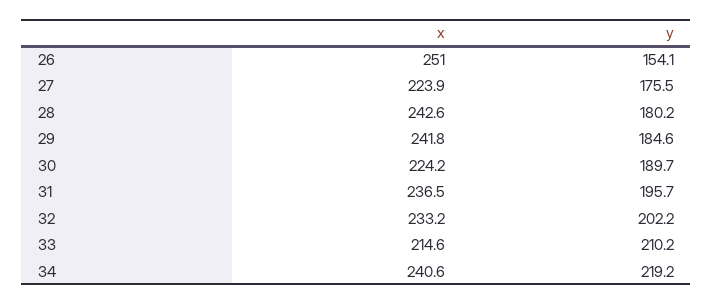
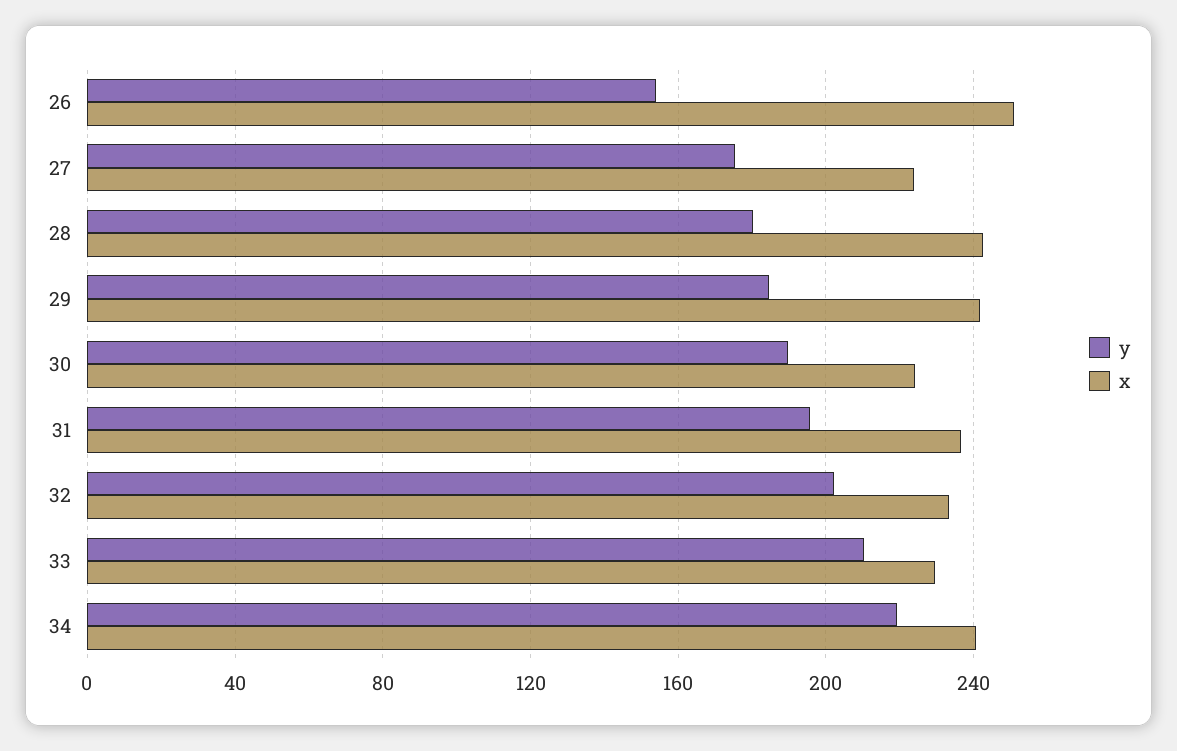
x, 33: 214.6 -> 230

